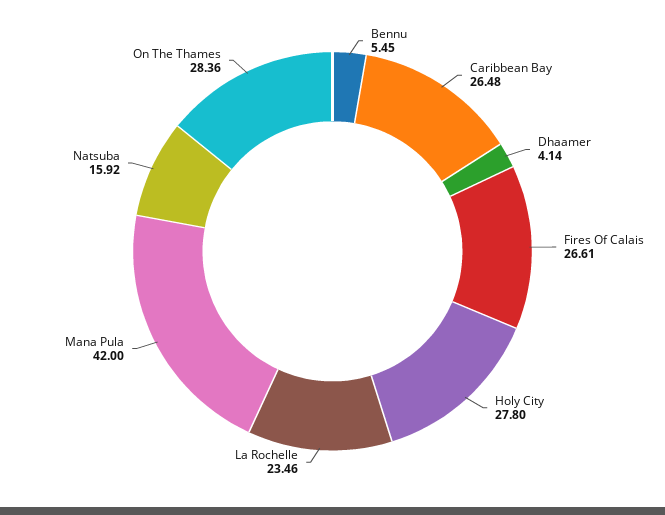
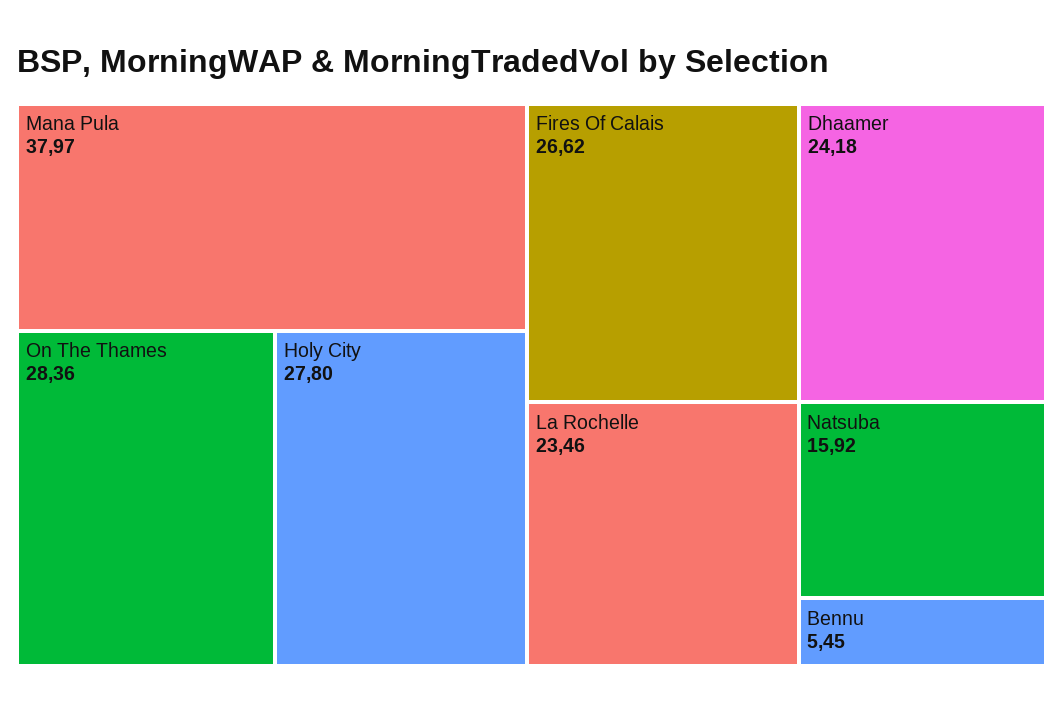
Caribbean Bay: 26.48 -> none
Dhaamer: 4.14 -> 24.18
Fires Of Calais: 26.61 -> 26.62
Mana Pula: 42 -> 37.97

